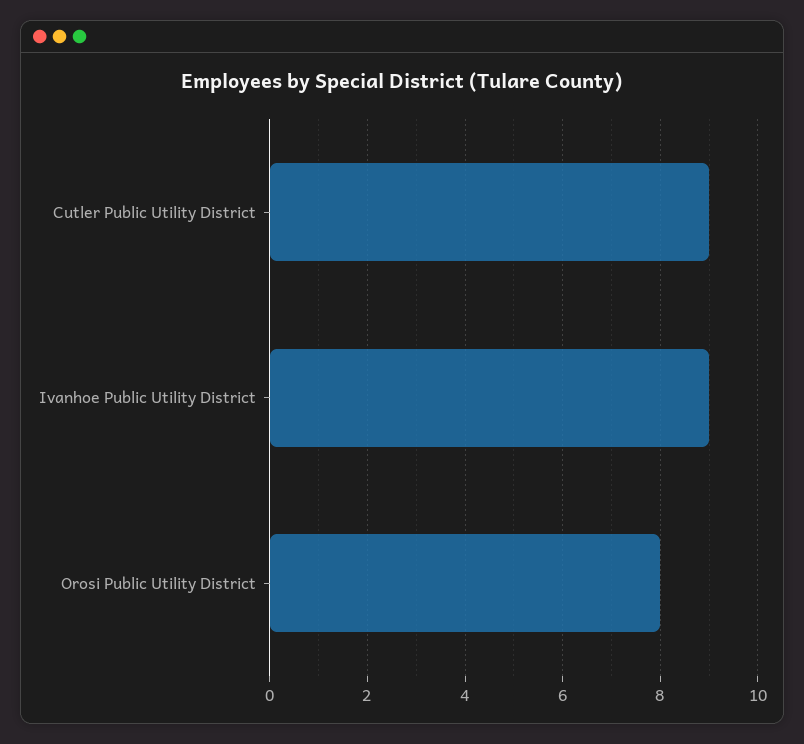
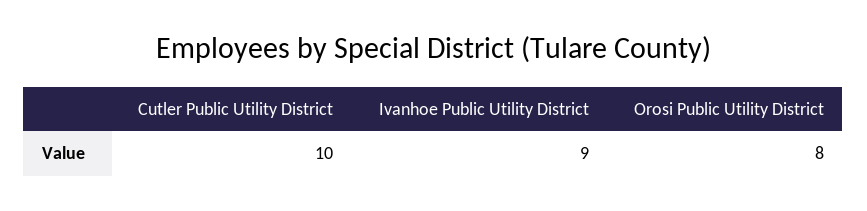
Cutler Public Utility District: 9 -> 10

